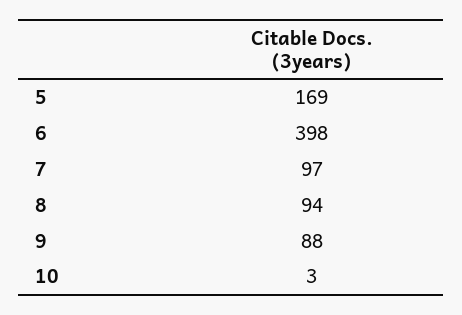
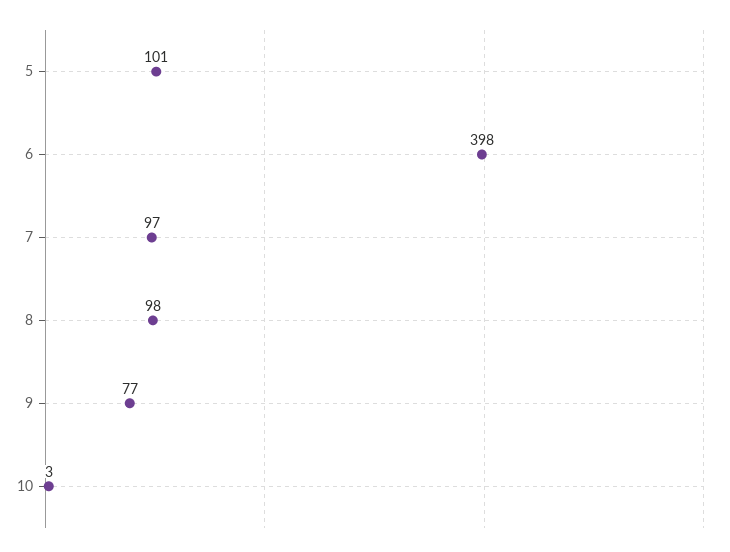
5: 169 -> 101
8: 94 -> 98
9: 88 -> 77

